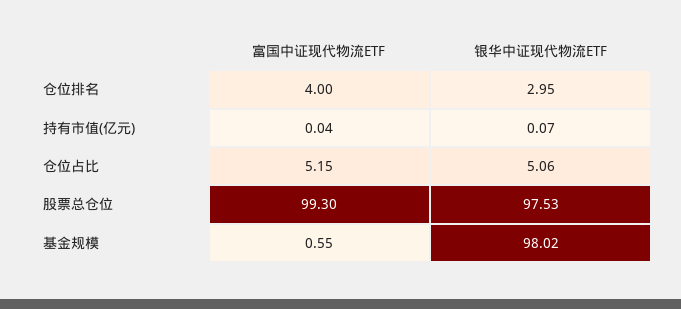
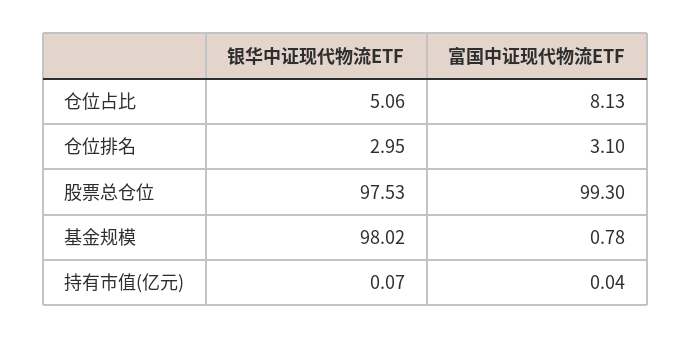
富国中证现代物流ETF, 仓位排名: 4 -> 3.1
富国中证现代物流ETF, 仓位占比: 5.15 -> 8.13
富国中证现代物流ETF, 基金规模: 0.55 -> 0.78

